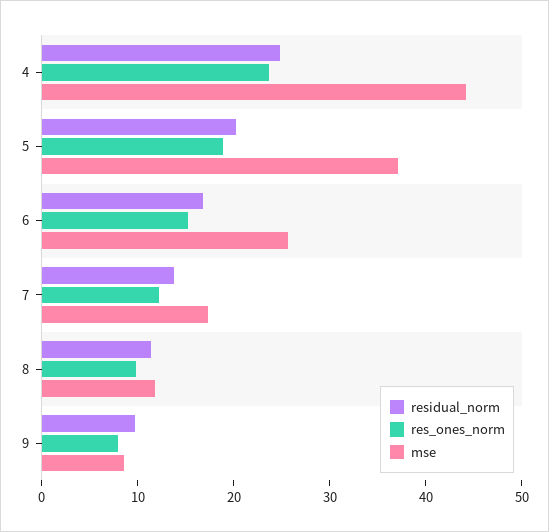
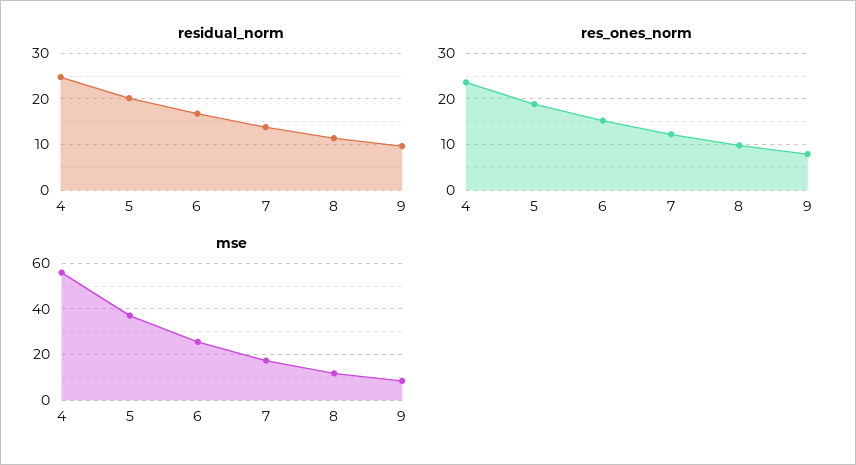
mse, 4: 44 -> 55

